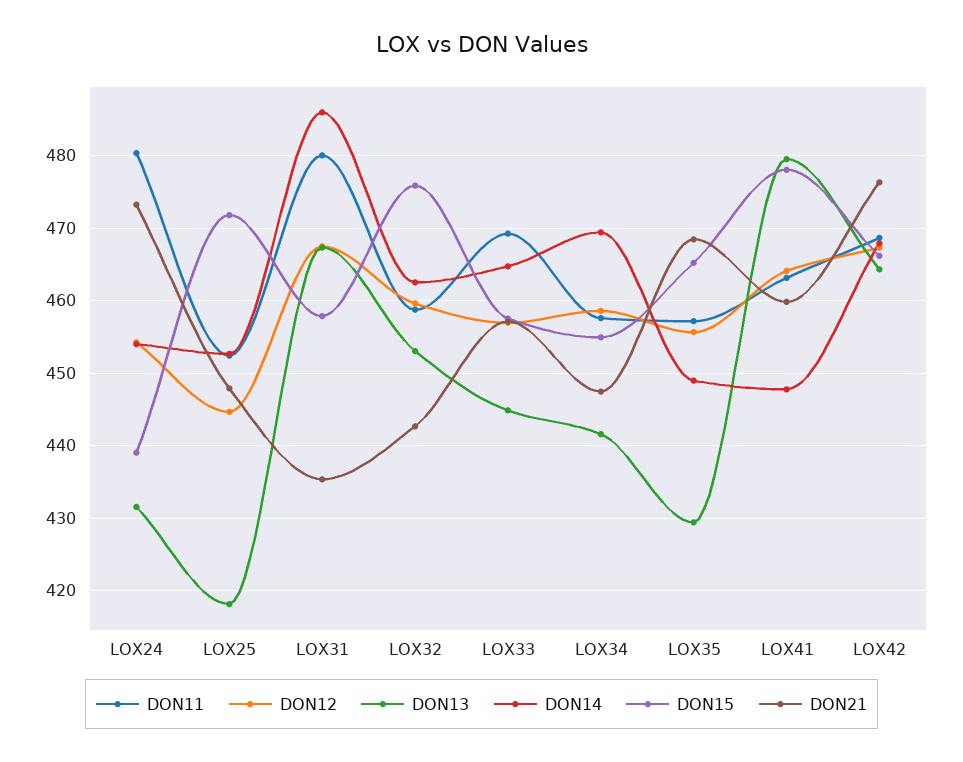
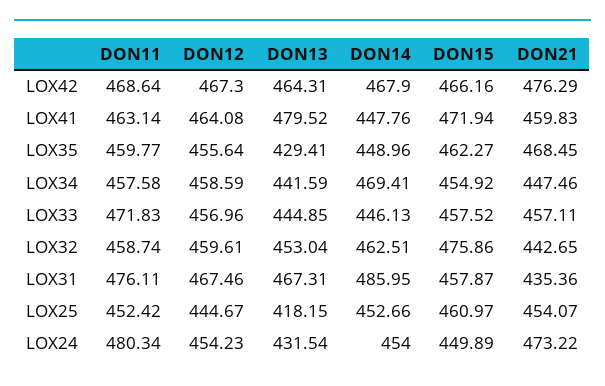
DON15, LOX24: 439 -> 449.89
DON15, LOX25: 472 -> 460.97
DON21, LOX25: 448 -> 454.07
DON11, LOX31: 480 -> 476.11
DON11, LOX33: 469 -> 471.83
DON14, LOX33: 465 -> 446.13
DON11, LOX35: 457 -> 459.77
DON15, LOX35: 465 -> 462.27
DON15, LOX41: 478 -> 471.94

